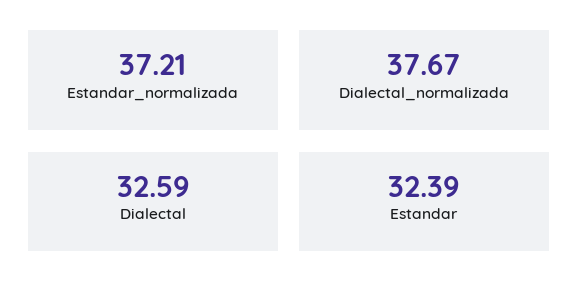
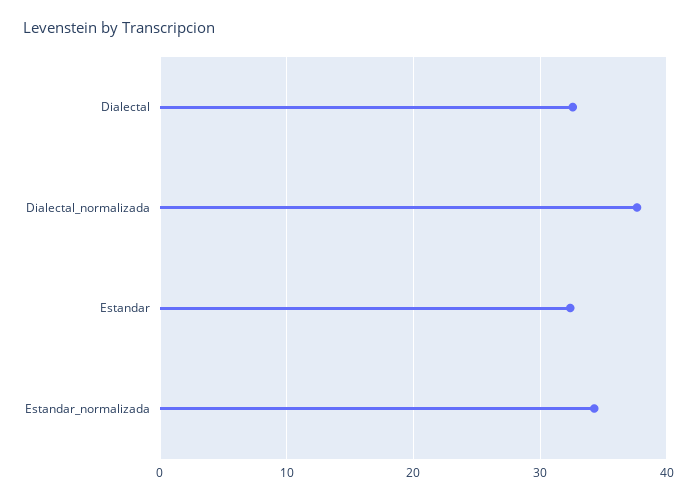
Estandar_normalizada: 37.21 -> 34

